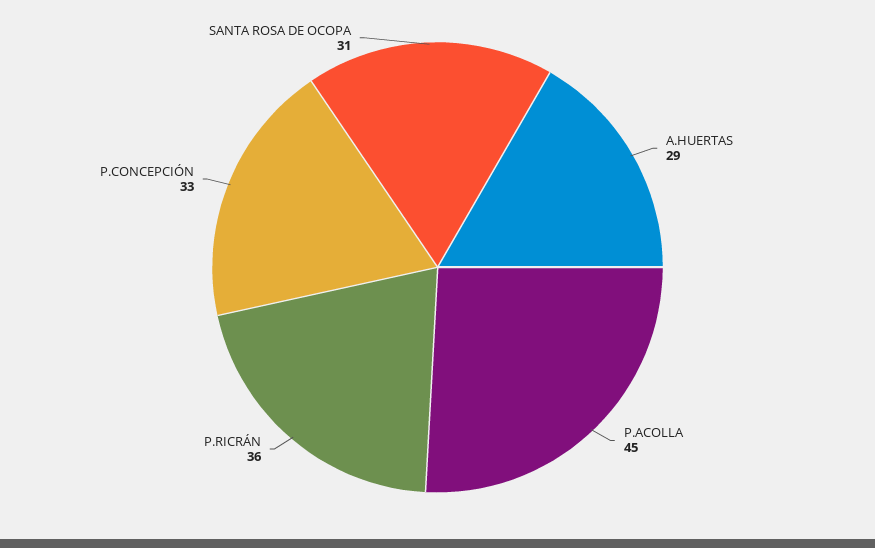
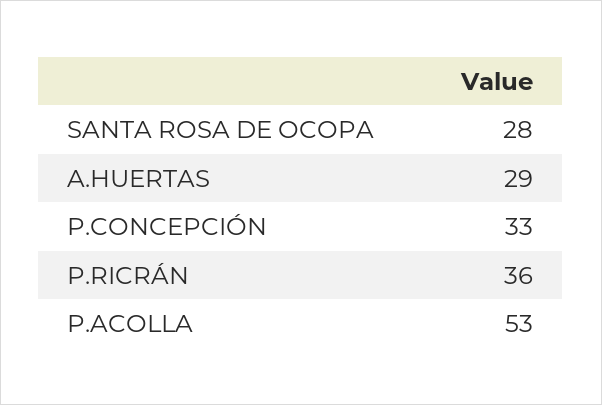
P.ACOLLA: 45 -> 53
SANTA ROSA DE OCOPA: 31 -> 28

